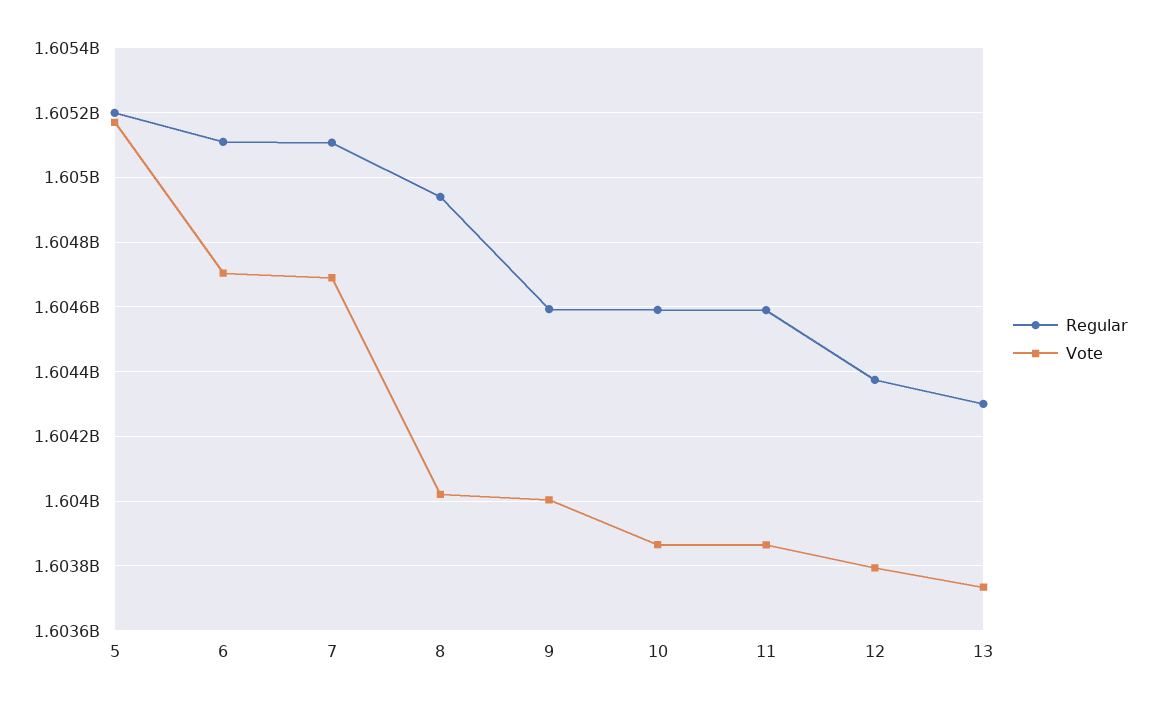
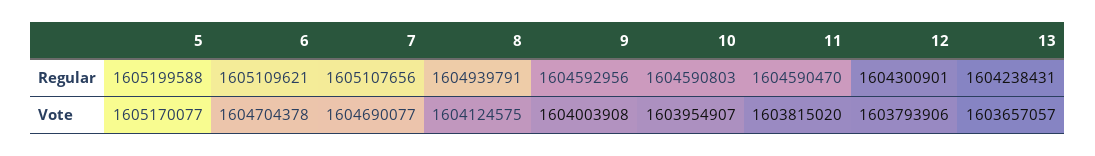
Vote, 8: 1604020000 -> 1604124575
Vote, 10: 1603860000 -> 1603954907
Vote, 11: 1603860000 -> 1603815020
Regular, 12: 1604380000 -> 1604300901
Regular, 13: 1604300000 -> 1604238431
Vote, 13: 1603740000 -> 1603657057

